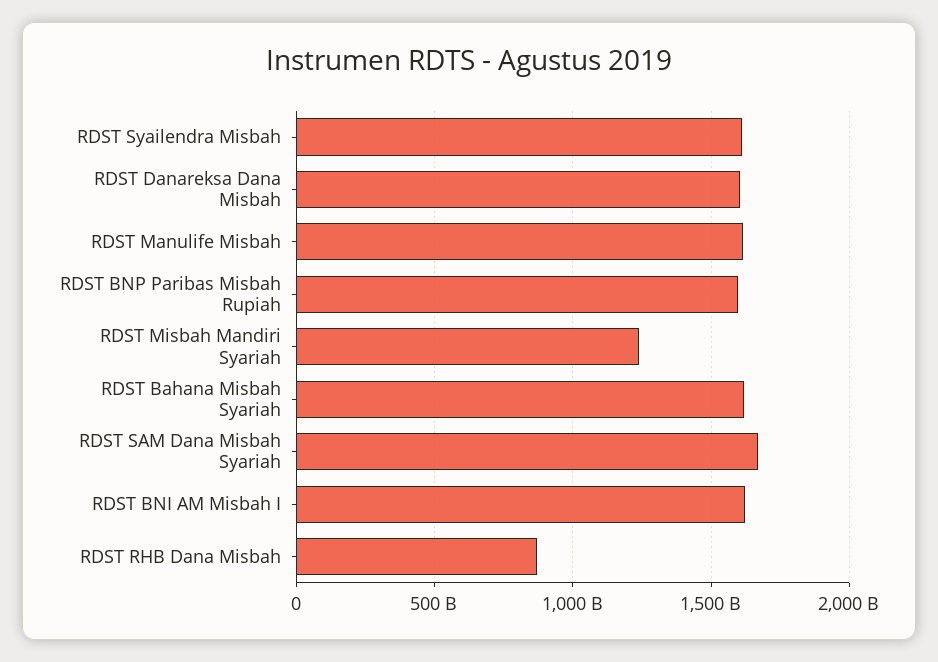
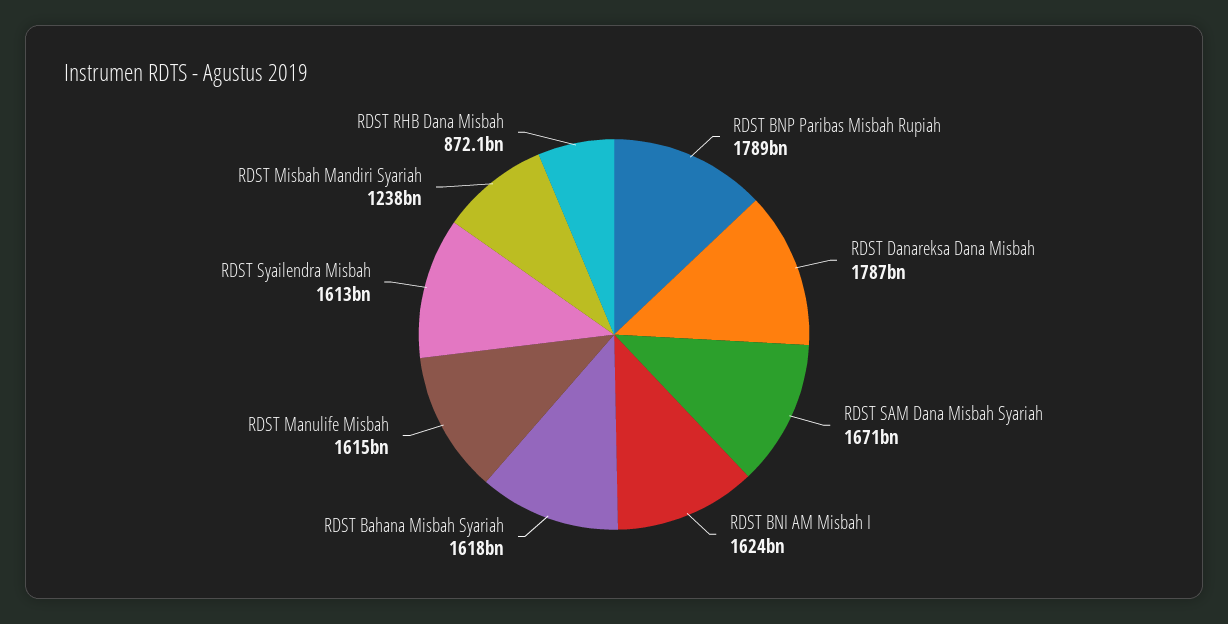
RDST Danareksa Dana Misbah: 1600000000000 -> 1787000000000
RDST BNP Paribas Misbah Rupiah: 1600000000000 -> 1789000000000

